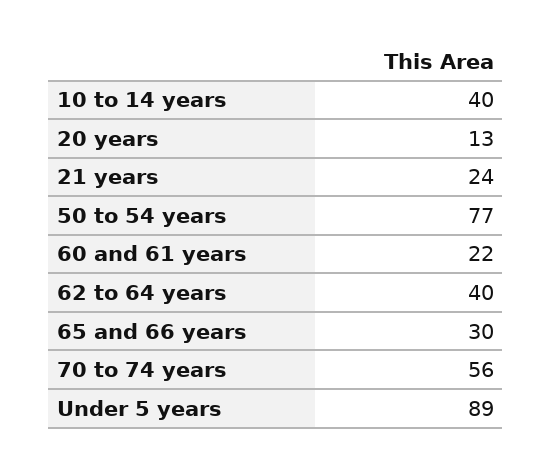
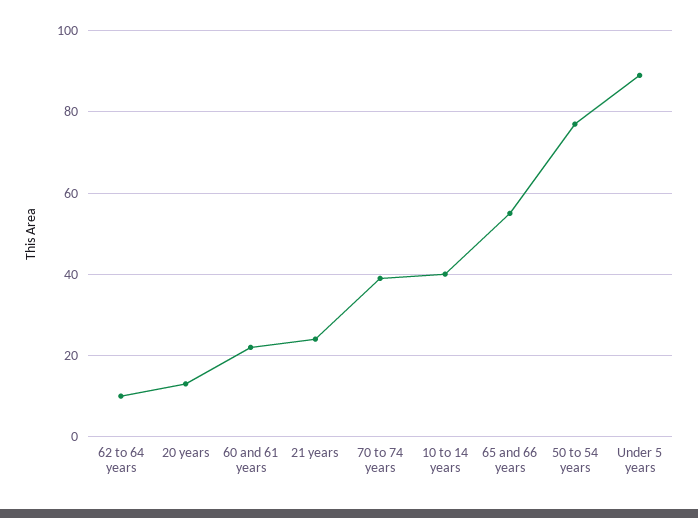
62 to 64 years: 40 -> 10
65 and 66 years: 30 -> 55
70 to 74 years: 56 -> 40

